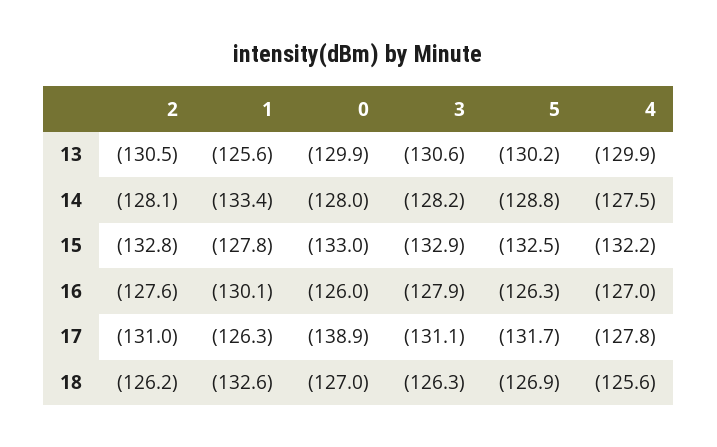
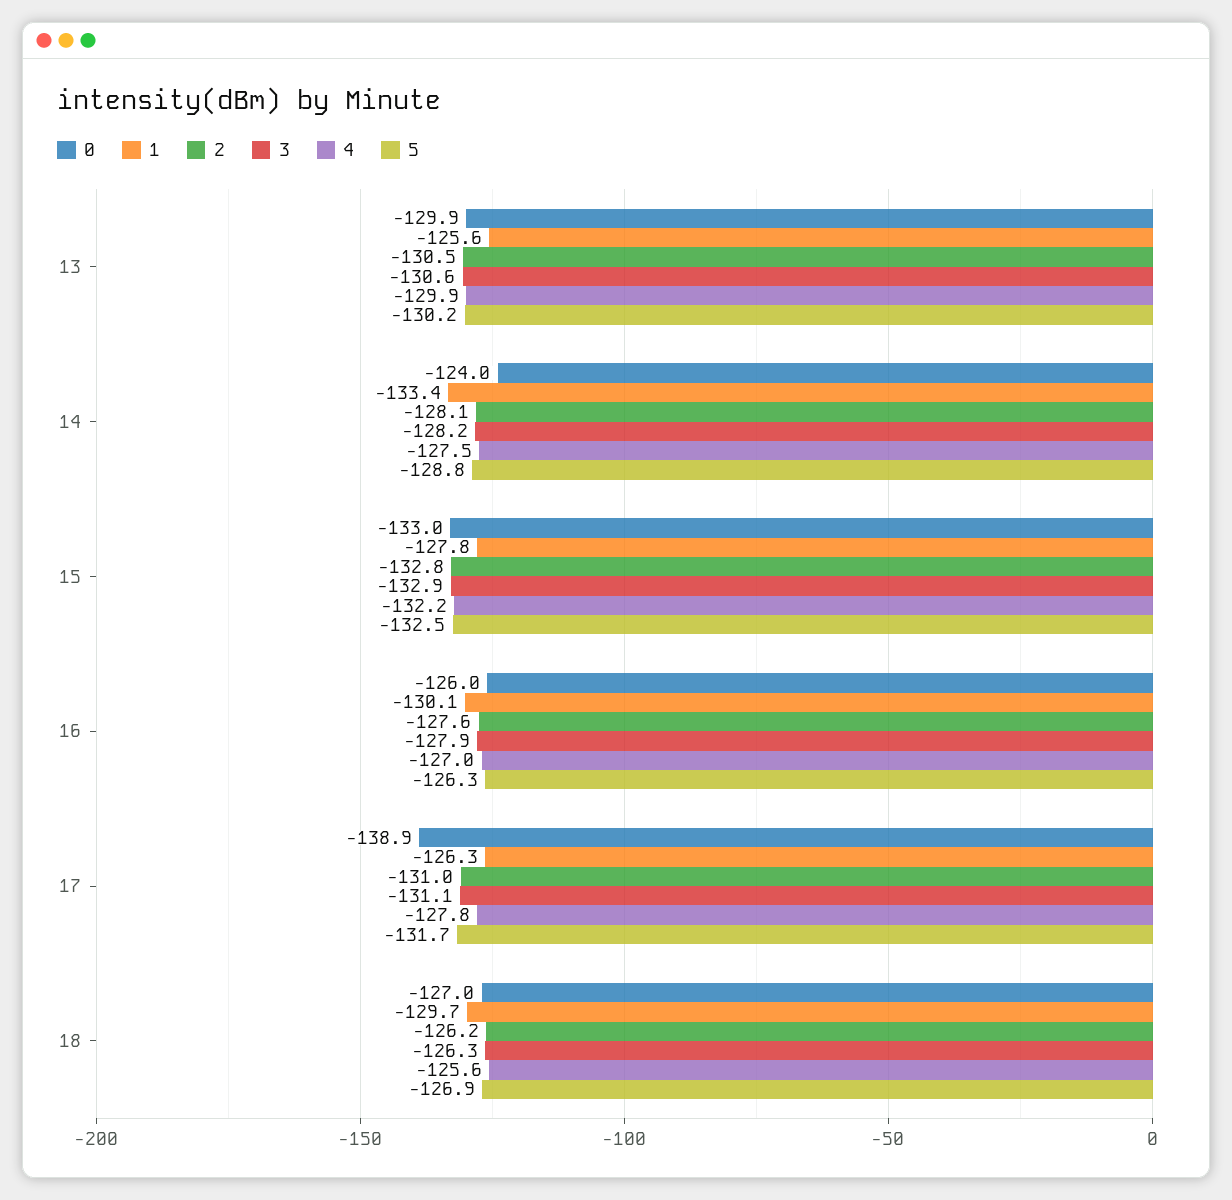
0, 14: -128 -> -124
1, 18: -132.6 -> -129.7

